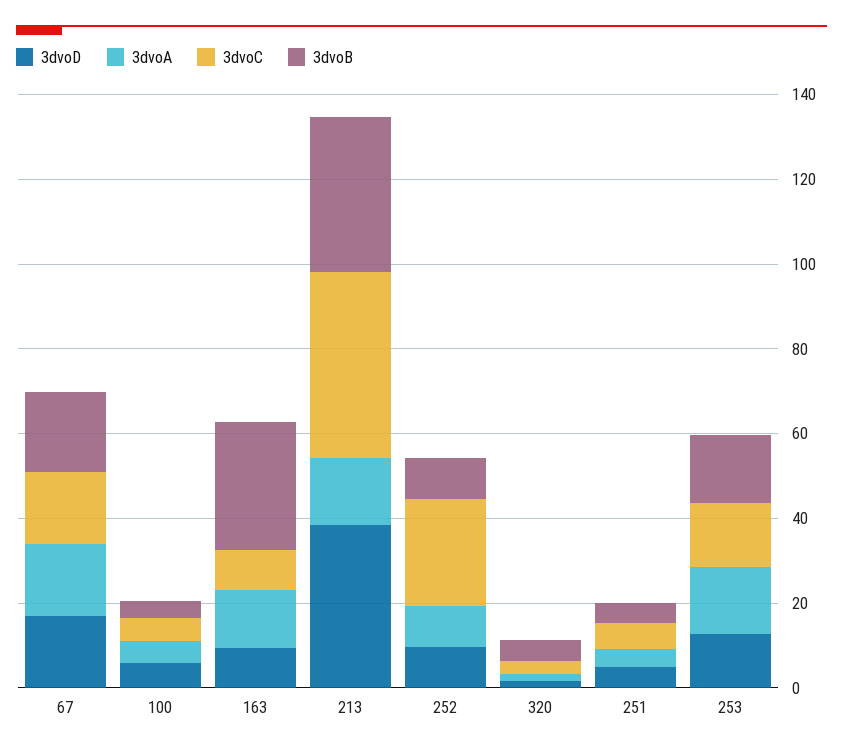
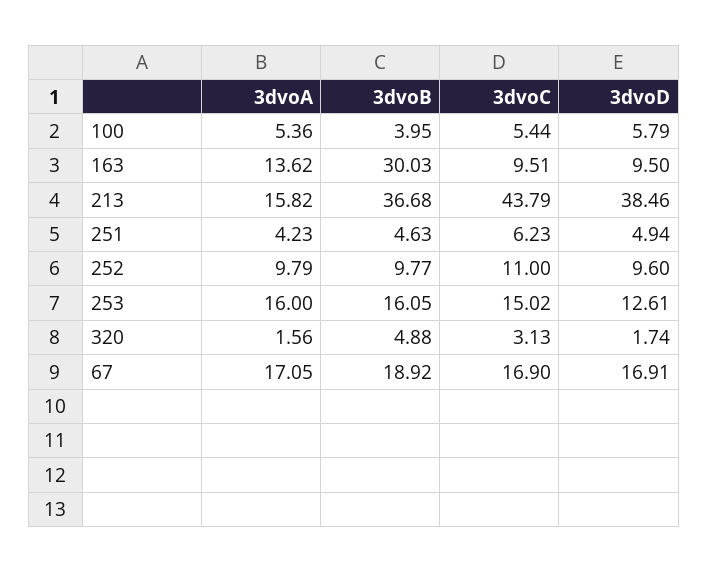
3dvoC, 252: 25 -> 11

